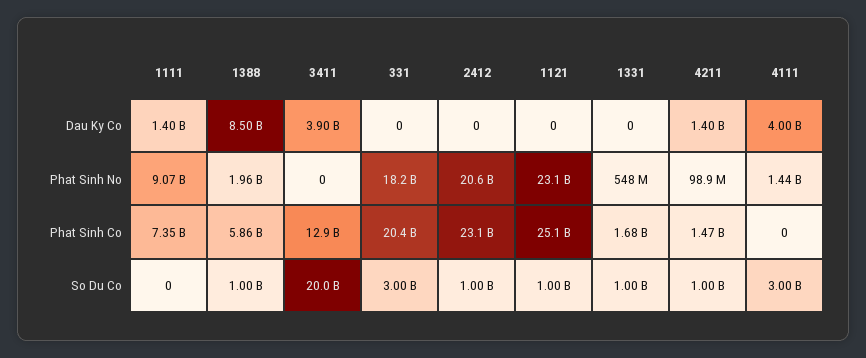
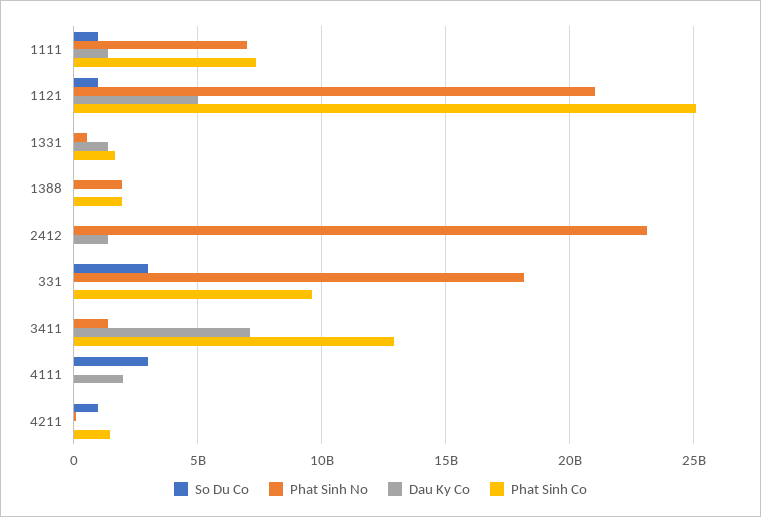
Dau Ky Co, 1388: 8500000000 -> 0
Dau Ky Co, 3411: 3900000000 -> 7000000000
Dau Ky Co, 2412: 0 -> 1500000000
Dau Ky Co, 1121: 0 -> 5000000000
Dau Ky Co, 1331: 0 -> 1500000000
Dau Ky Co, 4211: 1400000000 -> 0
Dau Ky Co, 4111: 4000000000 -> 2000000000
Phat Sinh No, 1111: 9070000000 -> 7000000000
Phat Sinh No, 3411: 0 -> 1500000000
Phat Sinh No, 2412: 20600000000 -> 23000000000
Phat Sinh No, 1121: 23100000000 -> 21000000000
Phat Sinh No, 4111: 1440000000 -> 0
Phat Sinh Co, 1388: 5860000000 -> 2000000000
Phat Sinh Co, 331: 20400000000 -> 9500000000
Phat Sinh Co, 2412: 23100000000 -> 0
So Du Co, 1111: 0 -> 1000000000
So Du Co, 1388: 1000000000 -> 0
So Du Co, 3411: 20000000000 -> 0
So Du Co, 2412: 1000000000 -> 0
So Du Co, 1331: 1000000000 -> 0

